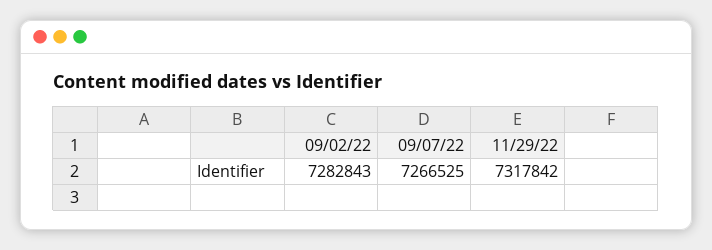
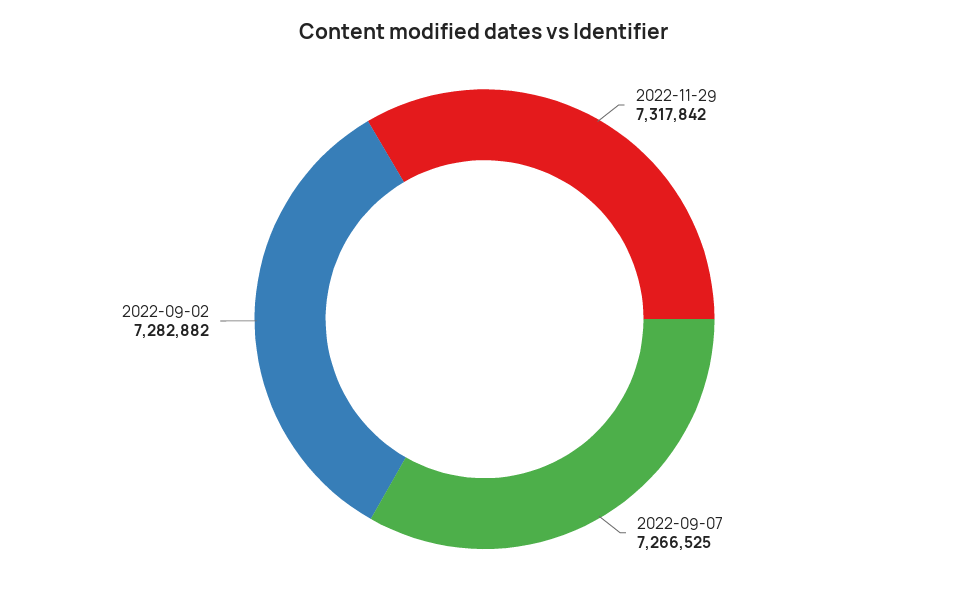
09/02/22: 7282843 -> 7282882

